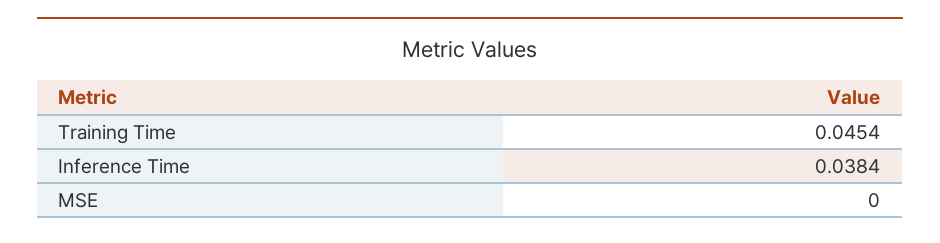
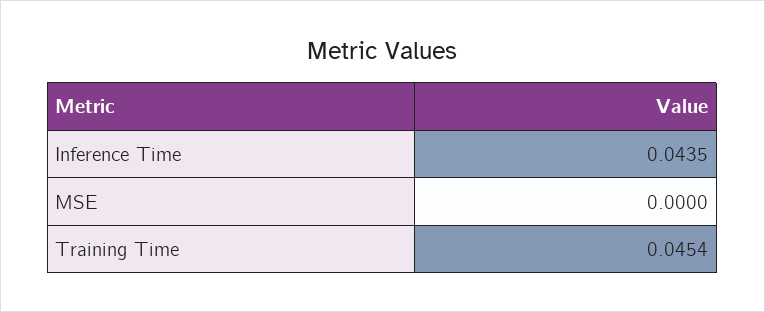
Inference Time: 0.0384 -> 0.0435

